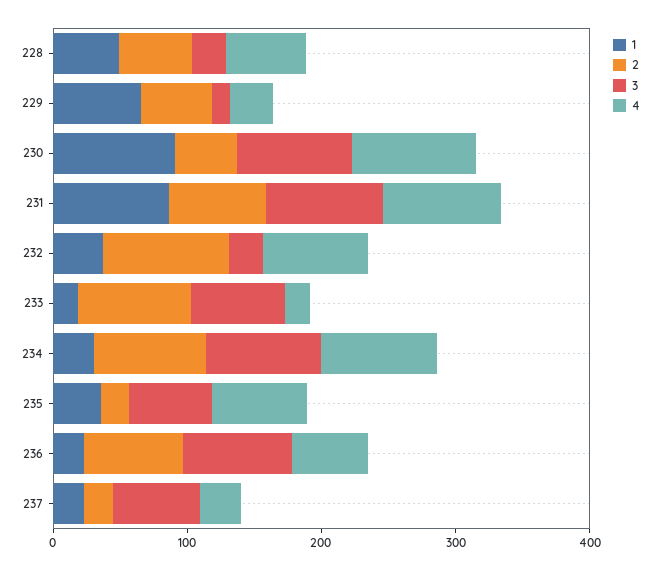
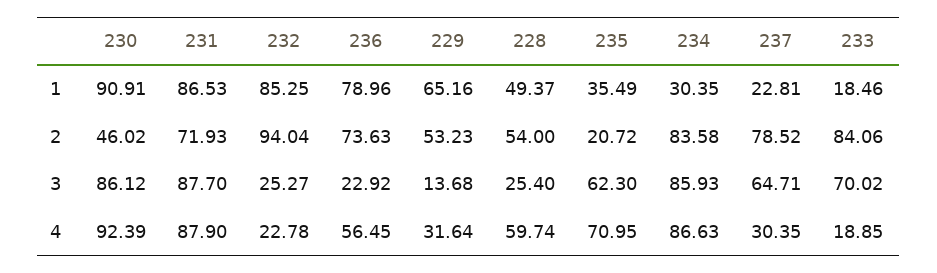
1, 232: 40 -> 85.25
4, 232: 80 -> 22.78
1, 236: 20 -> 78.96
3, 236: 80 -> 22.92
2, 237: 20 -> 78.52

